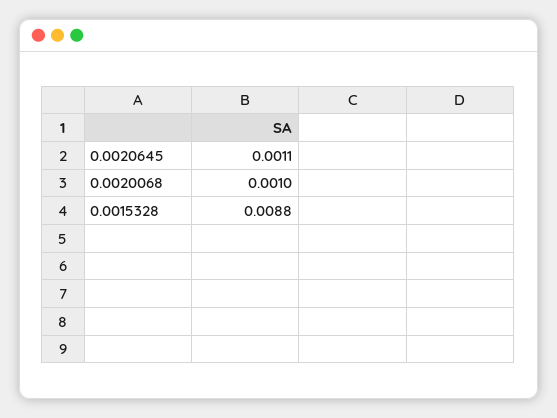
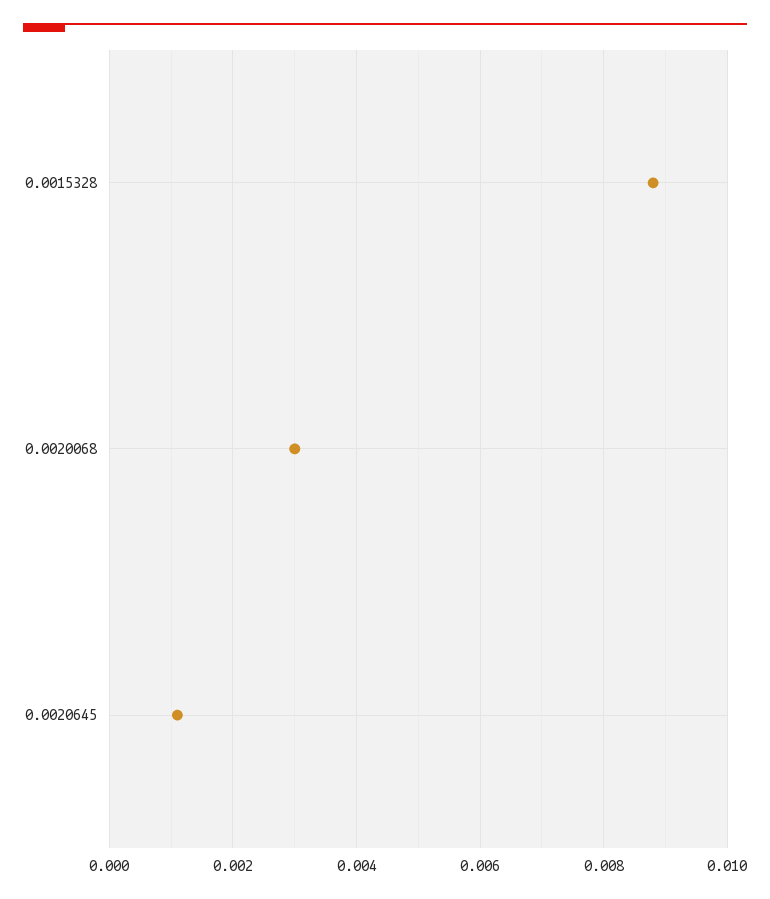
0.0020068: 0.001 -> 0.003

